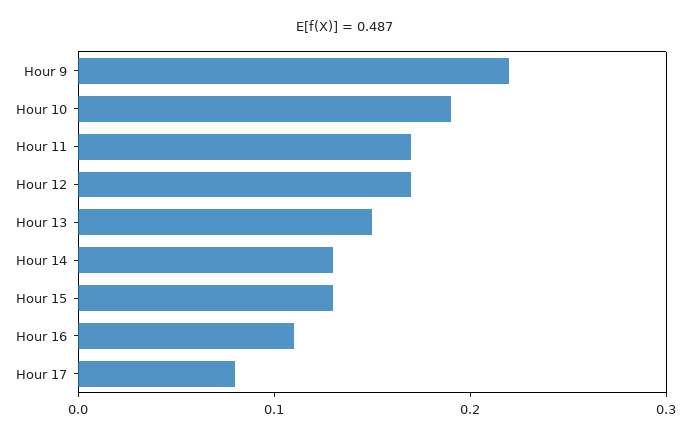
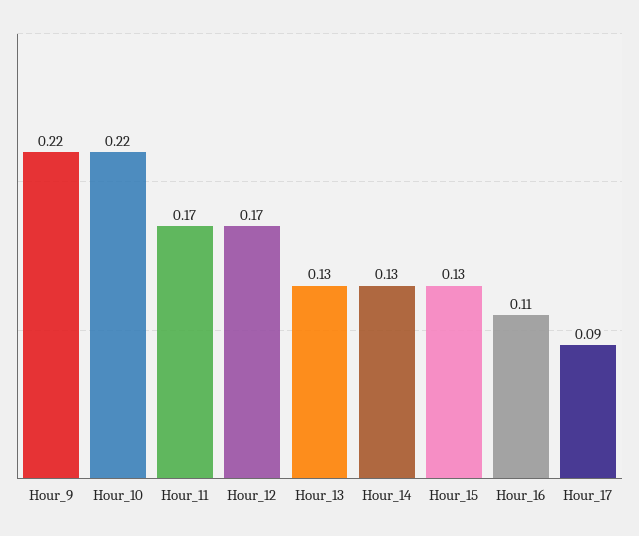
Hour 10: 0.19 -> 0.22
Hour 13: 0.15 -> 0.13
Hour 17: 0.08 -> 0.09

